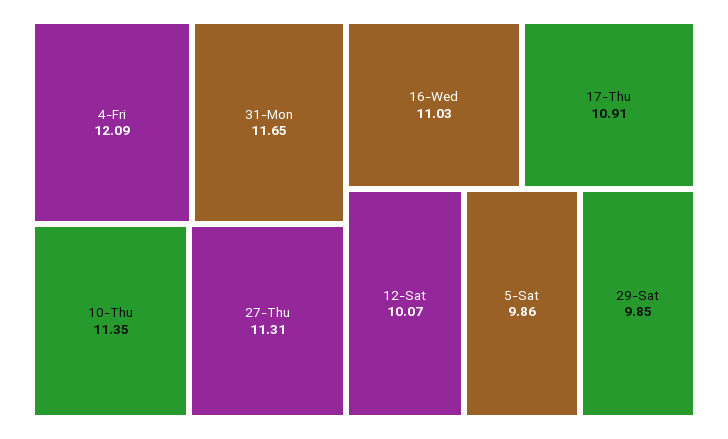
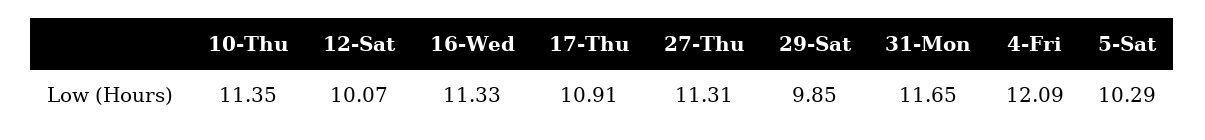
16-Wed: 11.03 -> 11.33
5-Sat: 9.86 -> 10.29

